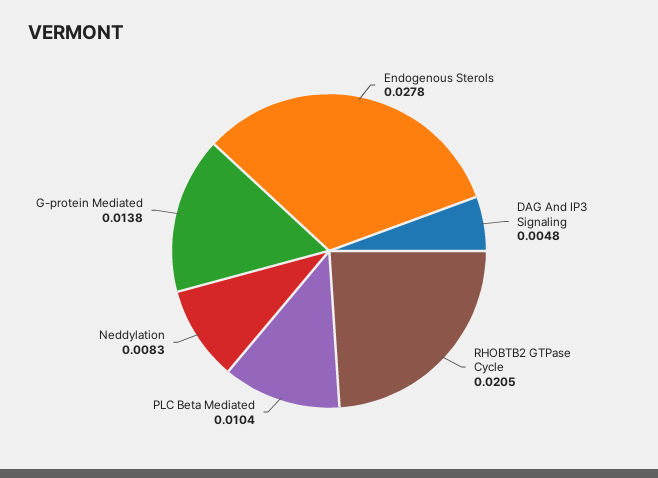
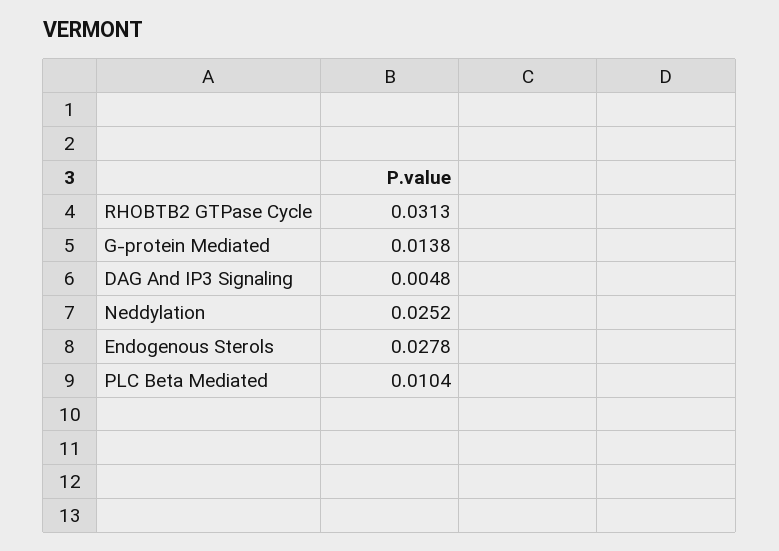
RHOBTB2 GTPase Cycle: 0.0205 -> 0.0313
Neddylation: 0.0083 -> 0.0252

